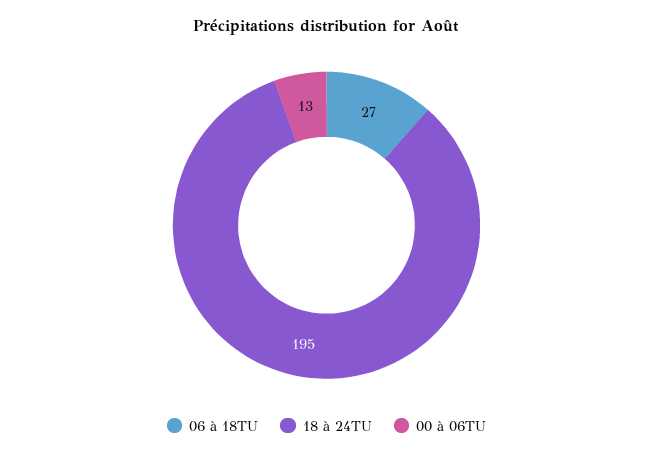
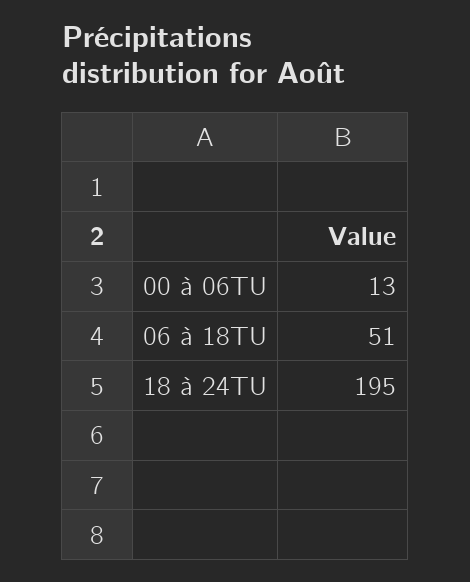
06 à 18TU: 27 -> 51

